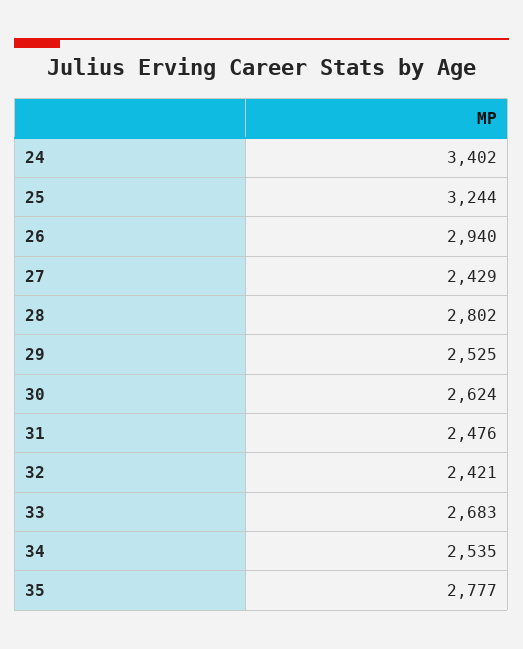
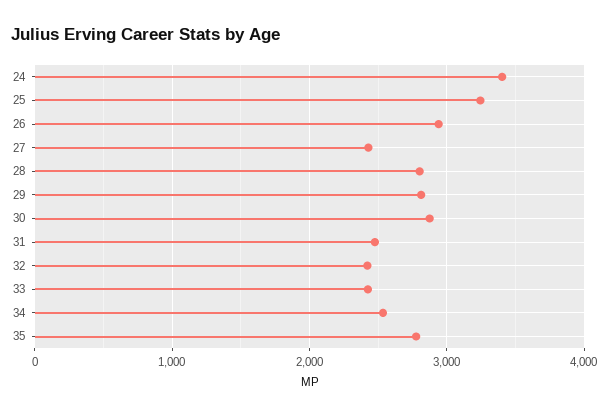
29: 2525 -> 2800
30: 2624 -> 2900
33: 2683 -> 2400

